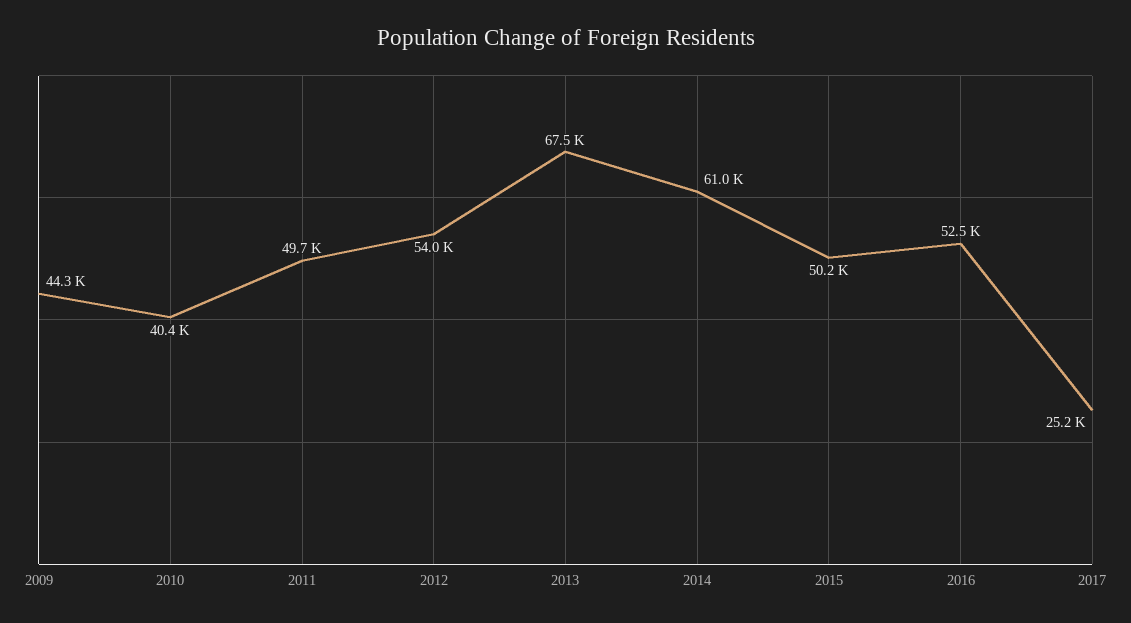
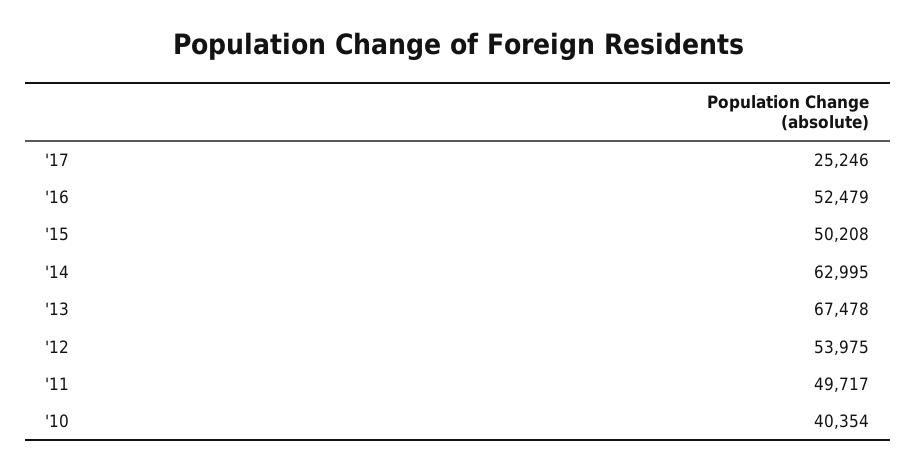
2009: 44300 -> none
2014: 61000 -> 62995

